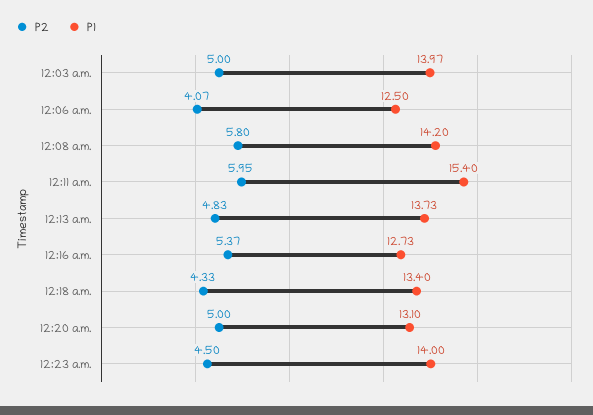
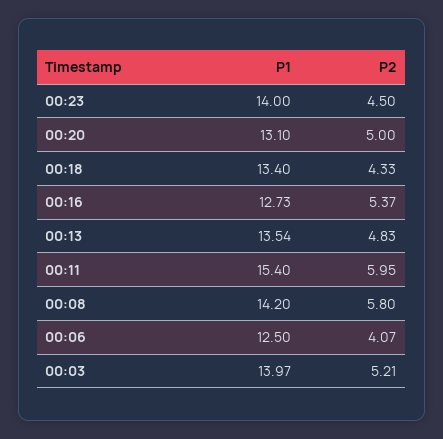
P2, 12:03 a.m.: 5 -> 5.21
P1, 12:13 a.m.: 13.73 -> 13.54

